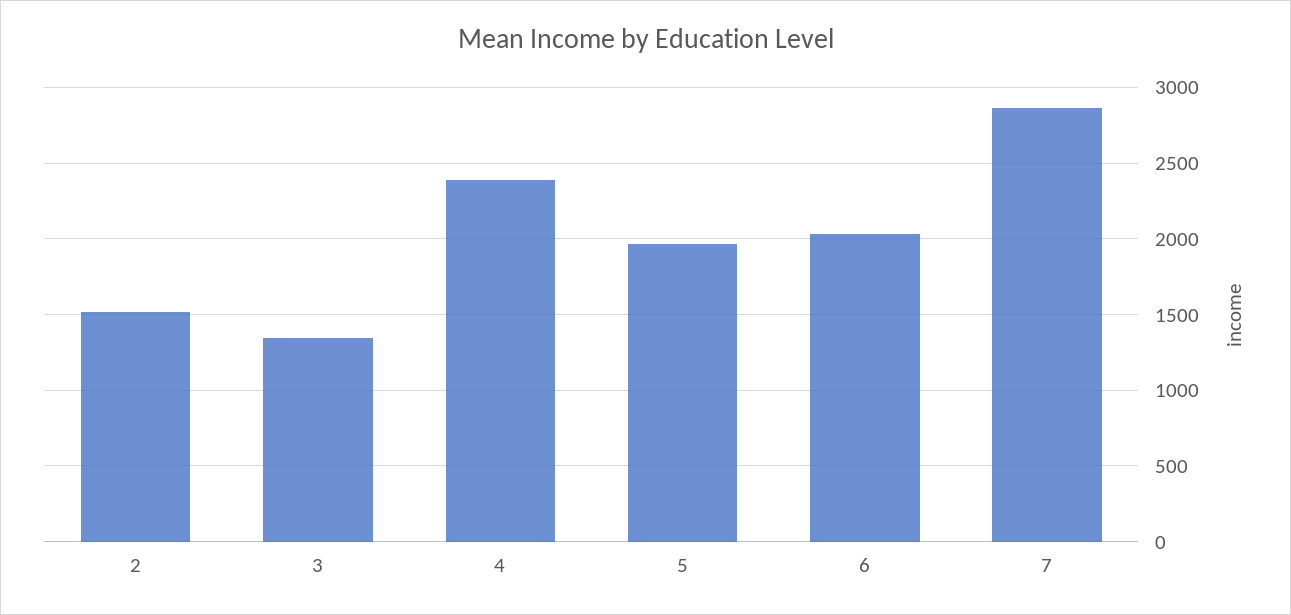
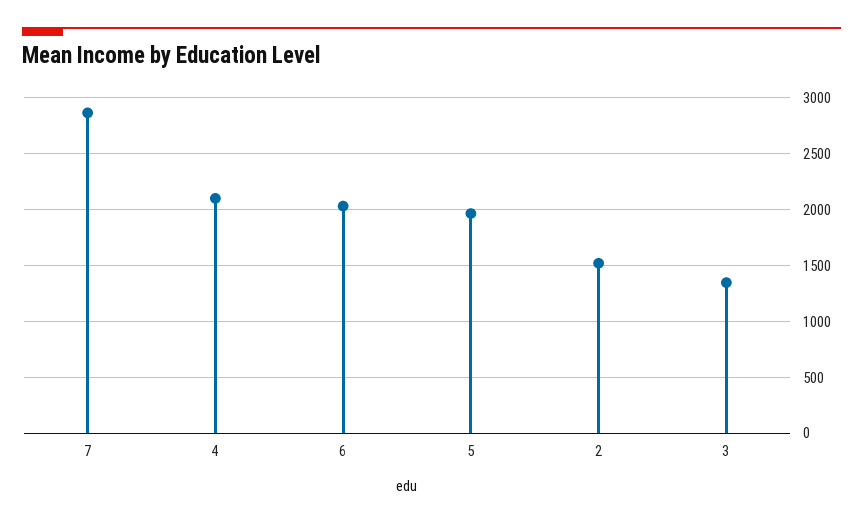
4: 2400 -> 2100

